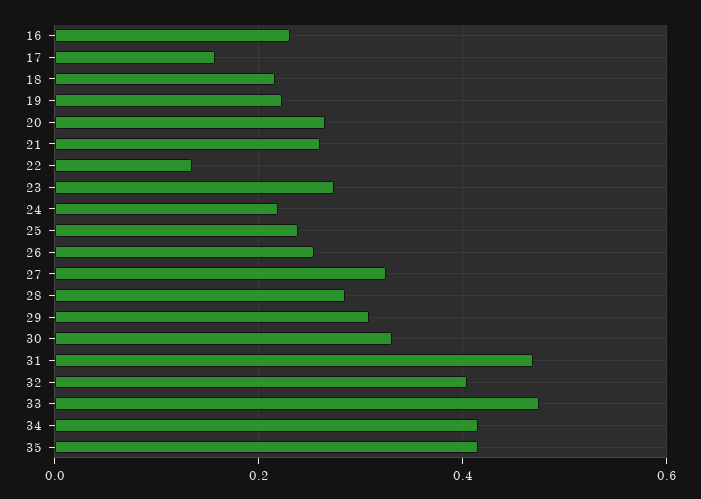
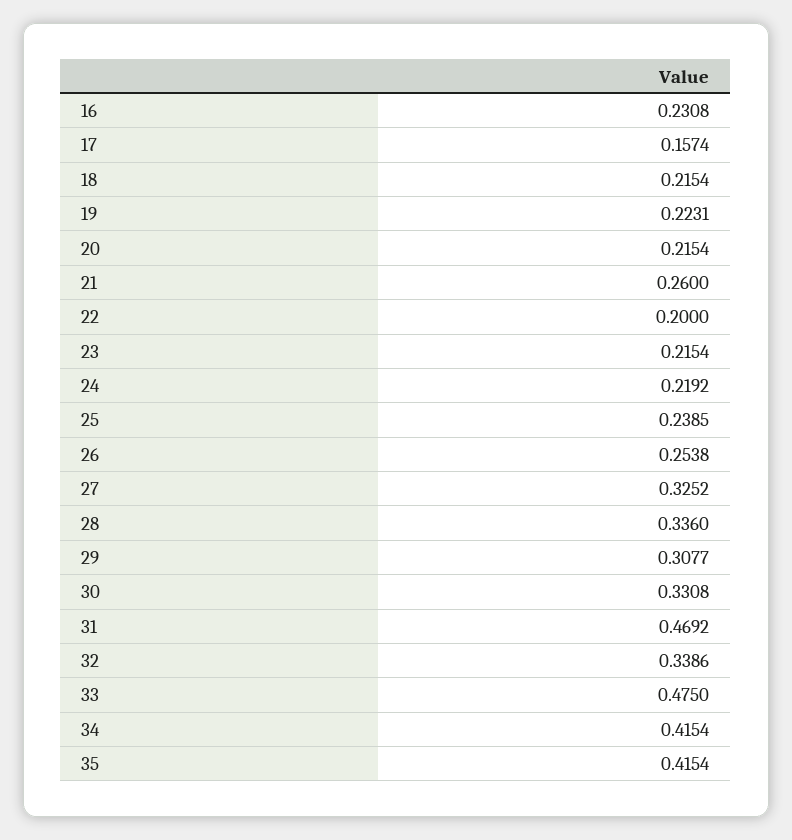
20: 0.26 -> 0.2154
22: 0.14 -> 0.2
23: 0.28 -> 0.2154
28: 0.28 -> 0.336
32: 0.4 -> 0.3386

